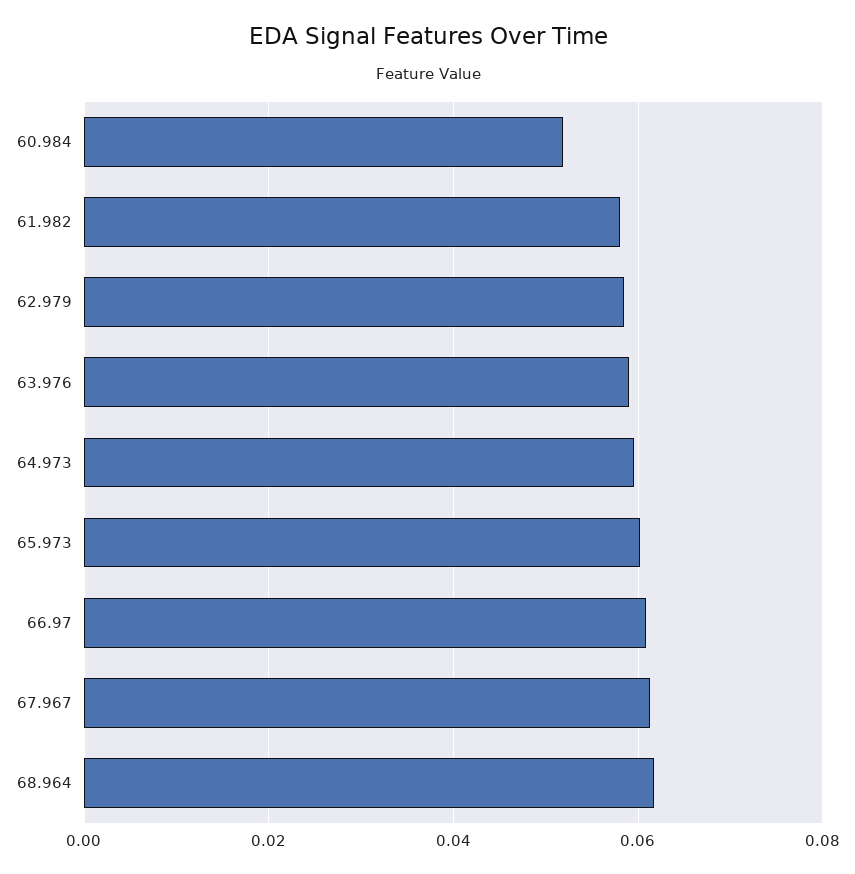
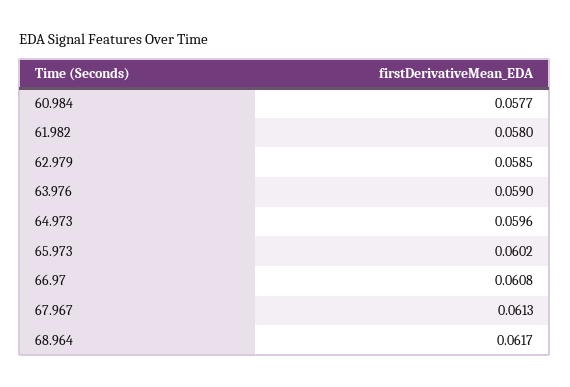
60.984: 0.052 -> 0.0577

